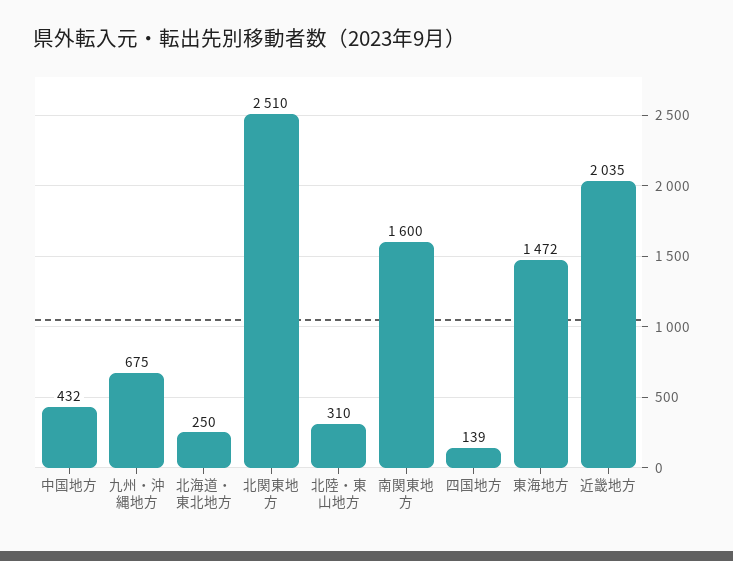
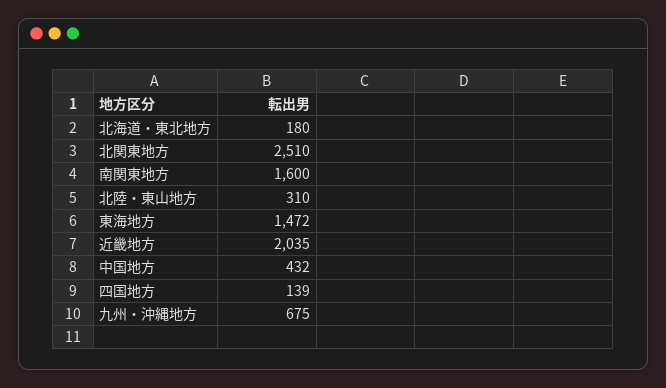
北海道・東北地方: 250 -> 180

